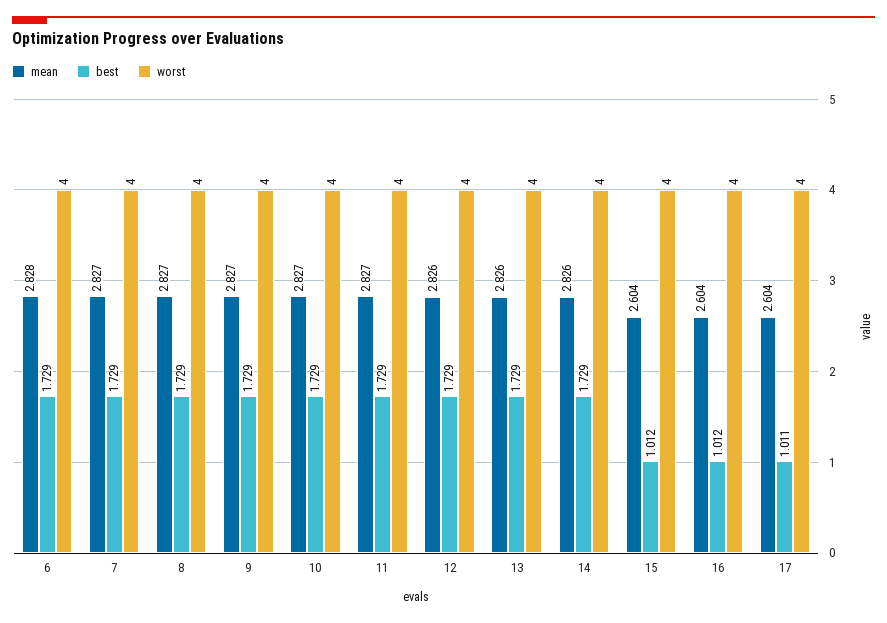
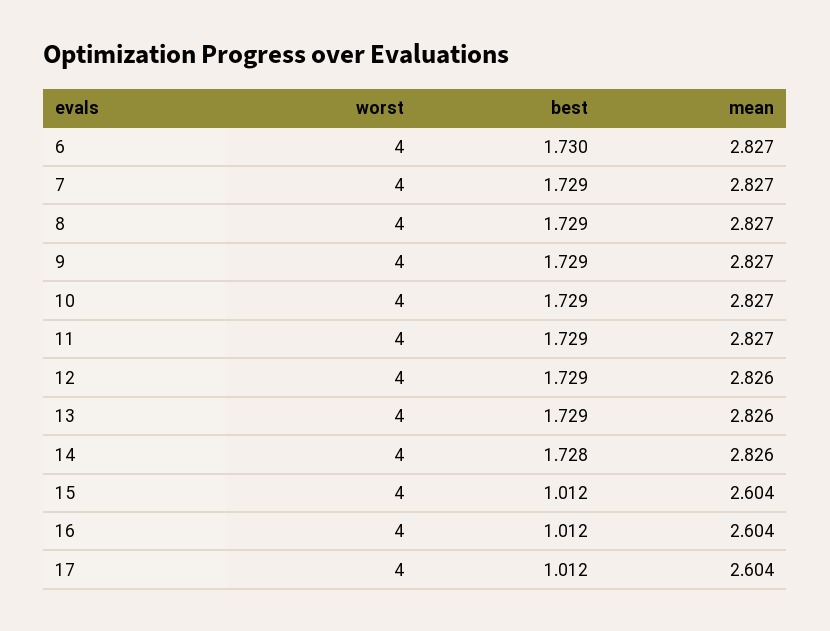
mean, 6: 2.828 -> 2.827
best, 6: 1.729 -> 1.73
best, 14: 1.729 -> 1.728
best, 17: 1.011 -> 1.012

